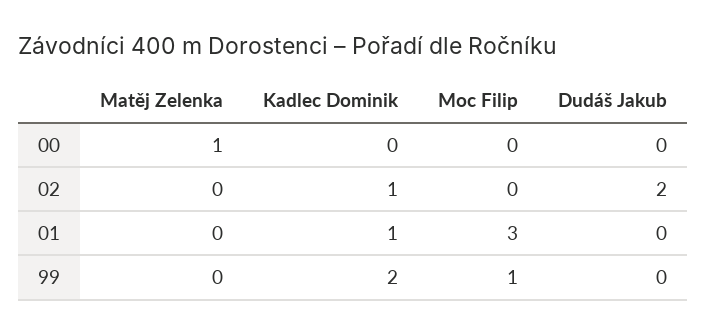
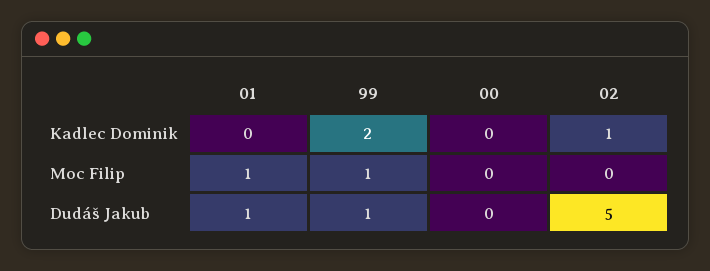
Matěj Zelenka, 00: 1 -> none
Matěj Zelenka, 02: 0 -> none
Dudáš Jakub, 02: 2 -> 5
Matěj Zelenka, 01: 0 -> none
Kadlec Dominik, 01: 1 -> 0
Moc Filip, 01: 3 -> 1
Dudáš Jakub, 01: 0 -> 1
Matěj Zelenka, 99: 0 -> none
Dudáš Jakub, 99: 0 -> 1

